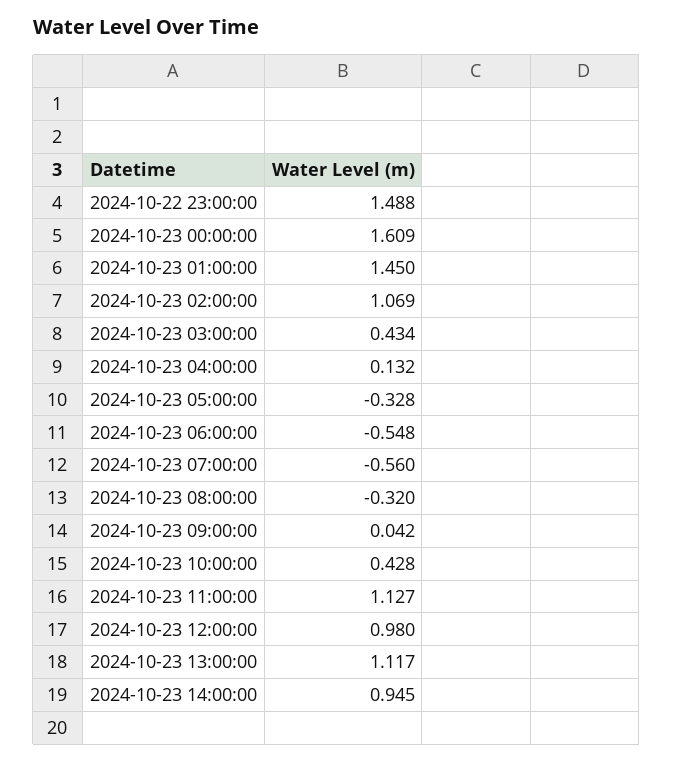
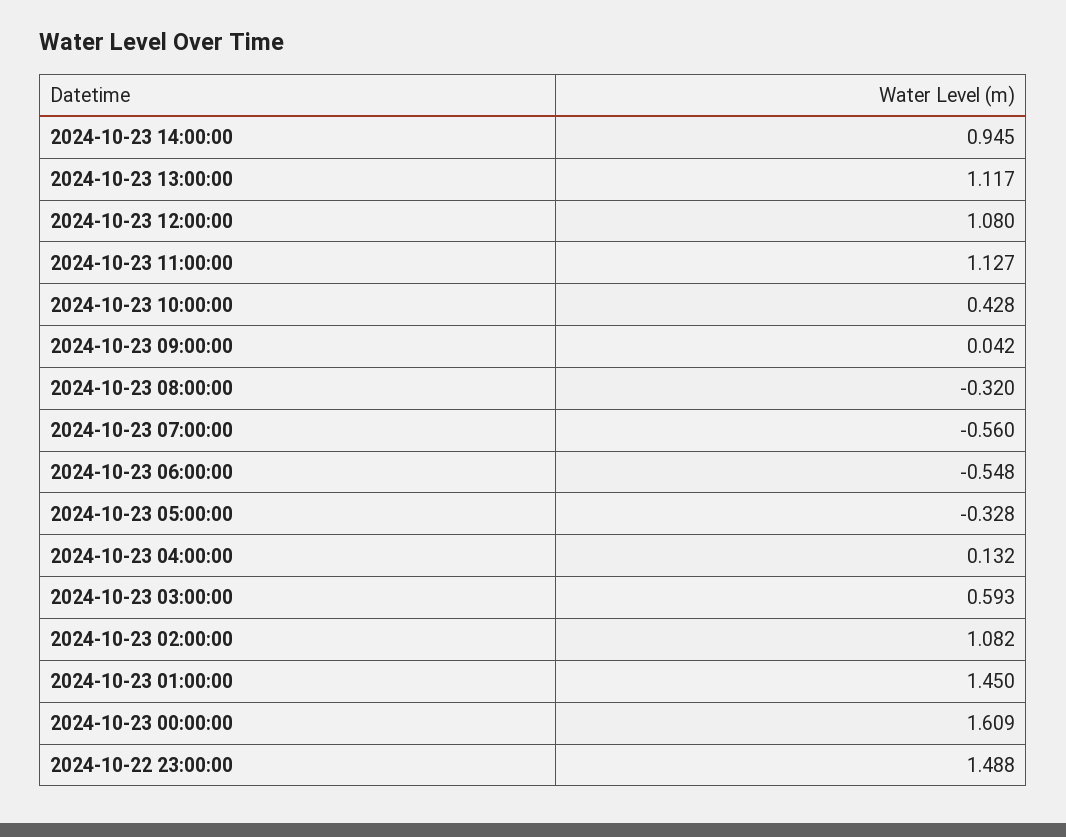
2024-10-23 02:00:00: 1.069 -> 1.082
2024-10-23 03:00:00: 0.434 -> 0.593
2024-10-23 12:00:00: 0.98 -> 1.08

